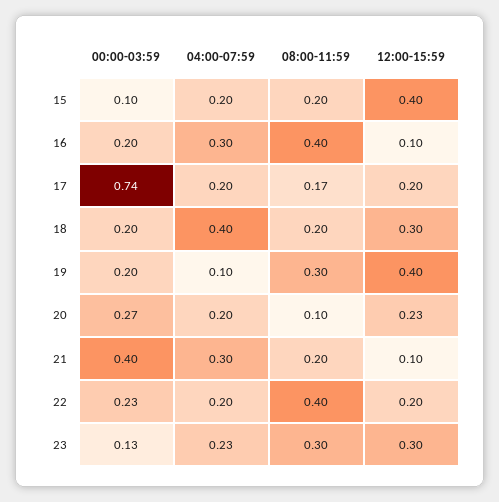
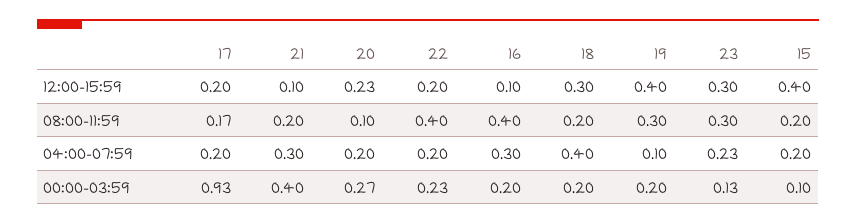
00:00-03:59, 17: 0.74 -> 0.93

